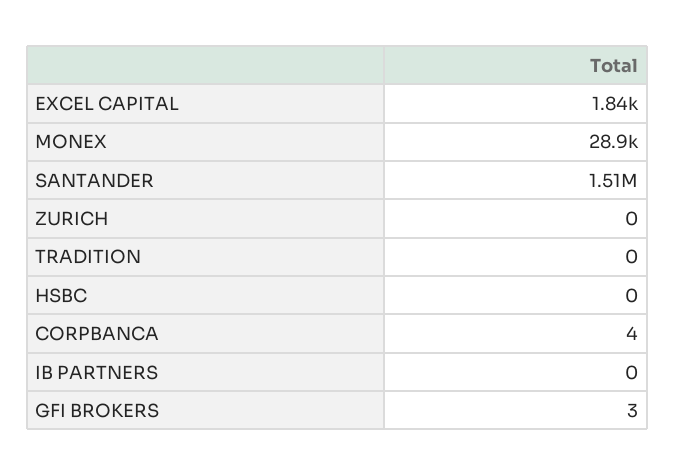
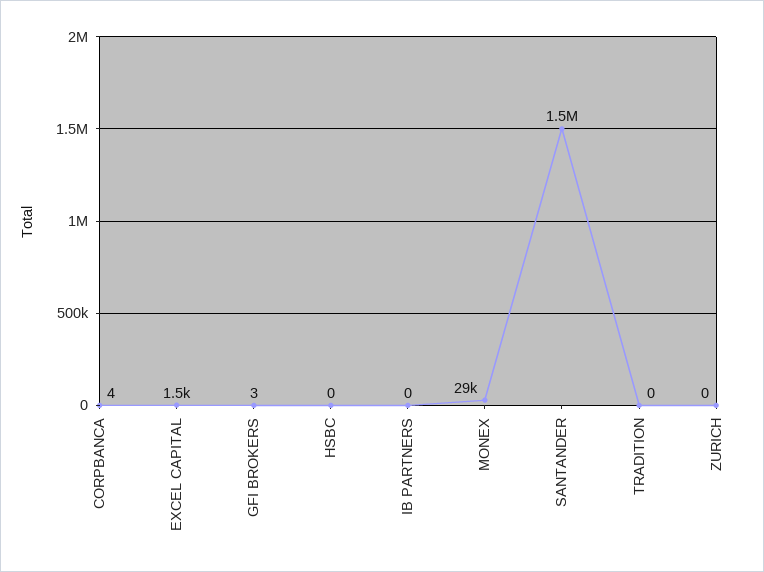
EXCEL CAPITAL: 1840 -> 1500

